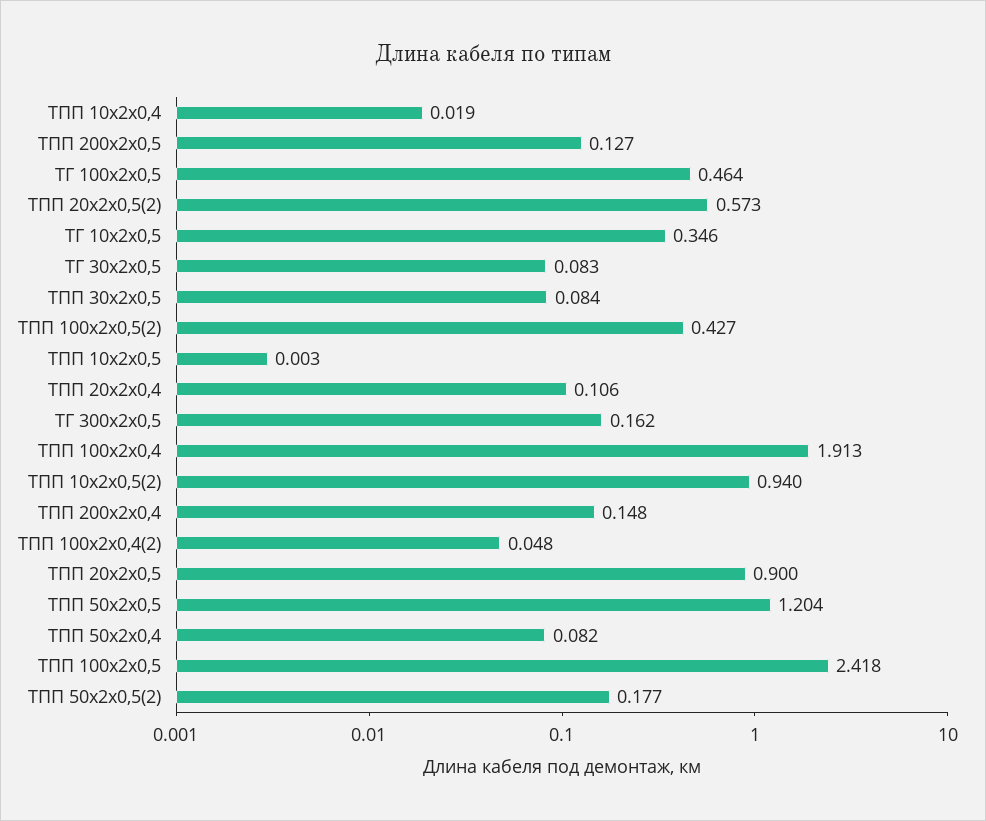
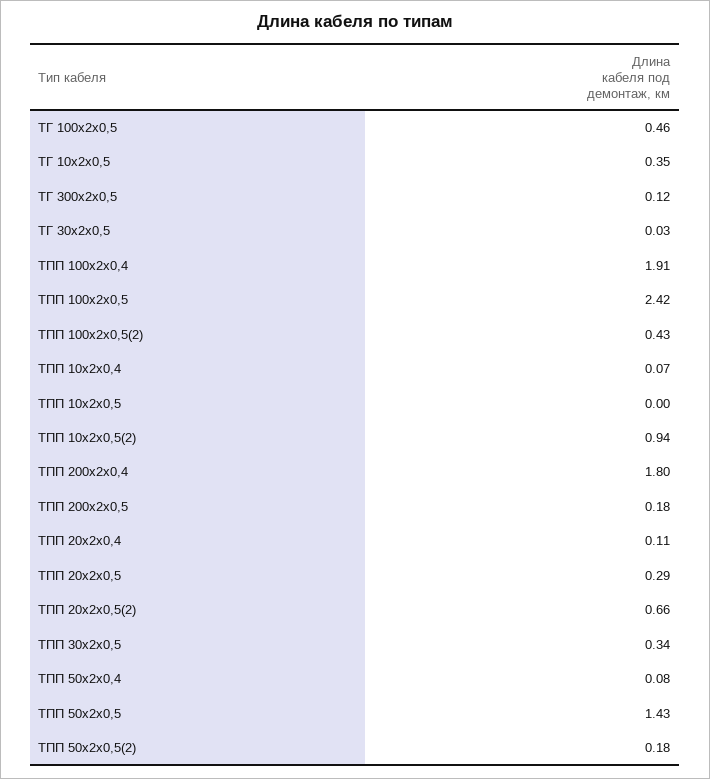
ТПП 10х2х0,4: 0.019 -> 0.07
ТПП 200х2х0,5: 0.127 -> 0.18
ТПП 20х2х0,5(2): 0.573 -> 0.66
ТГ 30х2х0,5: 0.083 -> 0.03
ТПП 30х2х0,5: 0.084 -> 0.34
ТГ 300х2х0,5: 0.162 -> 0.12
ТПП 200х2х0,4: 0.148 -> 1.8
ТПП 100х2х0,4(2): 0.048 -> none
ТПП 20х2х0,5: 0.9 -> 0.29
ТПП 50х2х0,5: 1.204 -> 1.43

